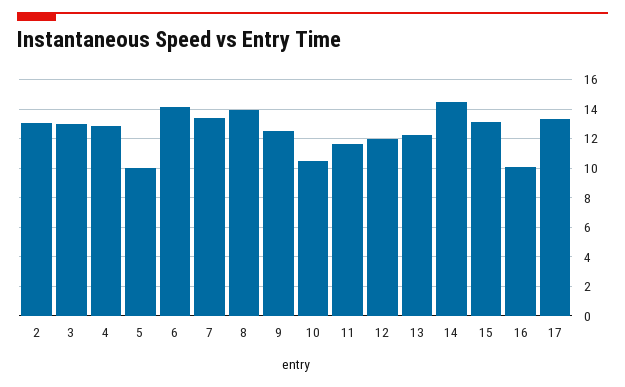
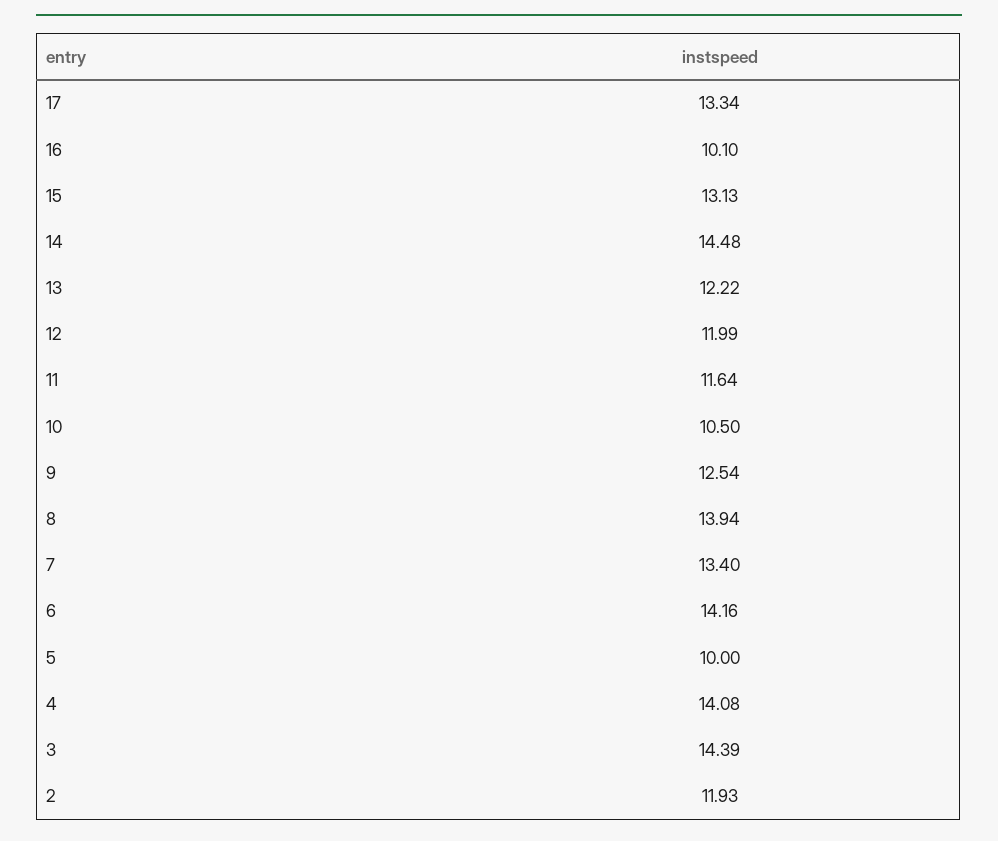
2: 13 -> 11.93
3: 13 -> 14.39
4: 13 -> 14.08

